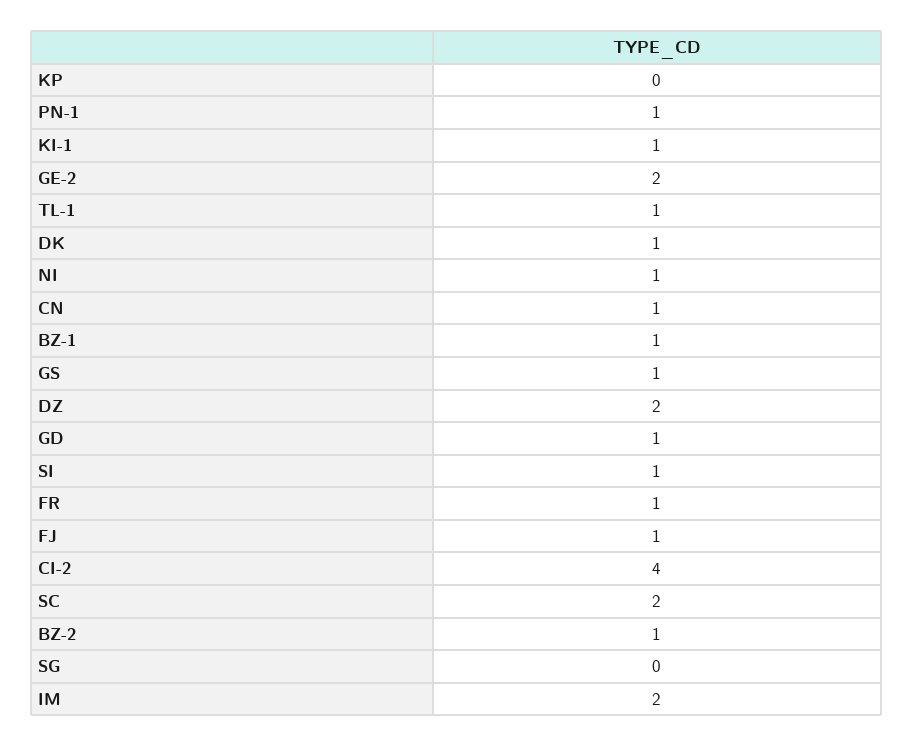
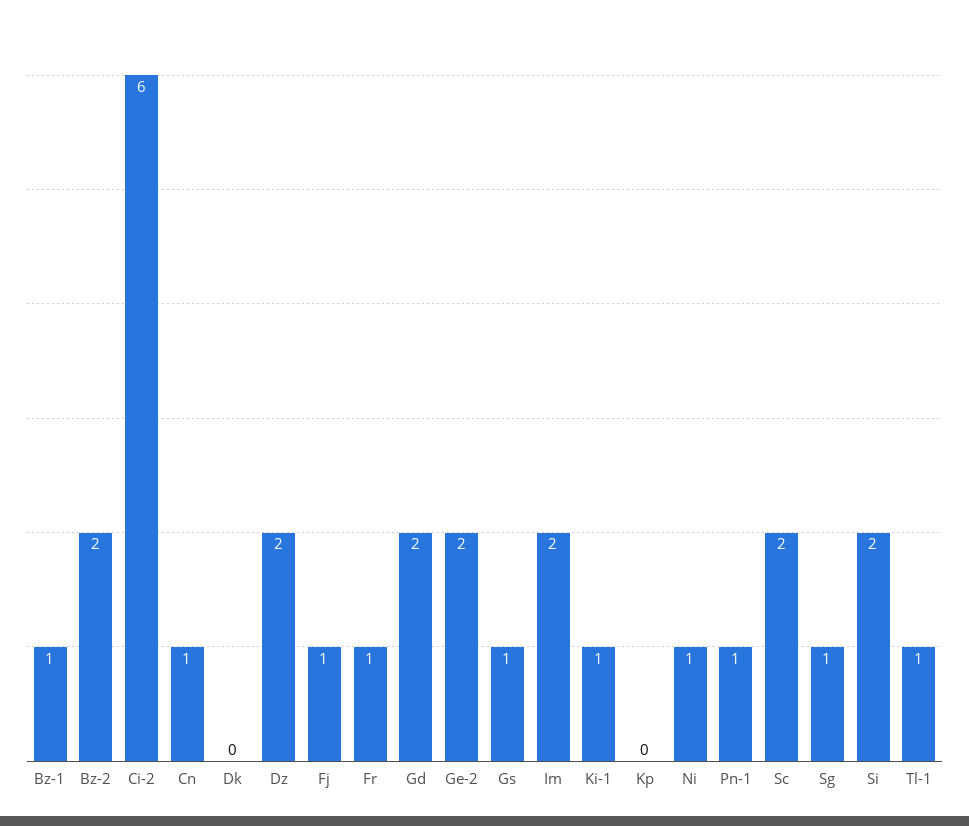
DK: 1 -> 0
GD: 1 -> 2
SI: 1 -> 2
CI-2: 4 -> 6
BZ-2: 1 -> 2
SG: 0 -> 1

